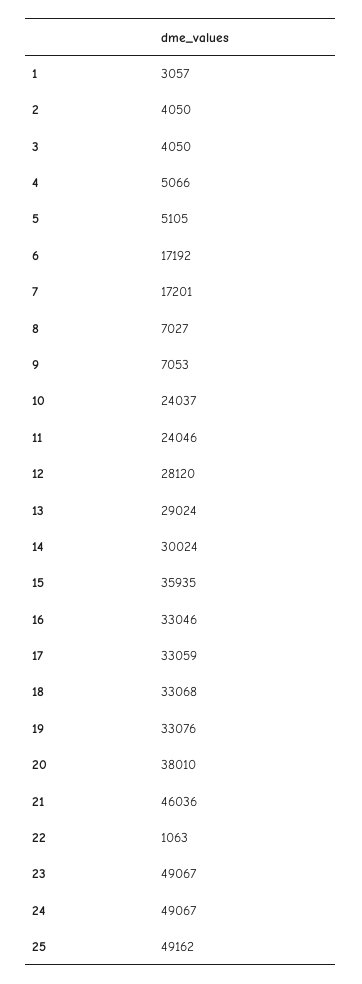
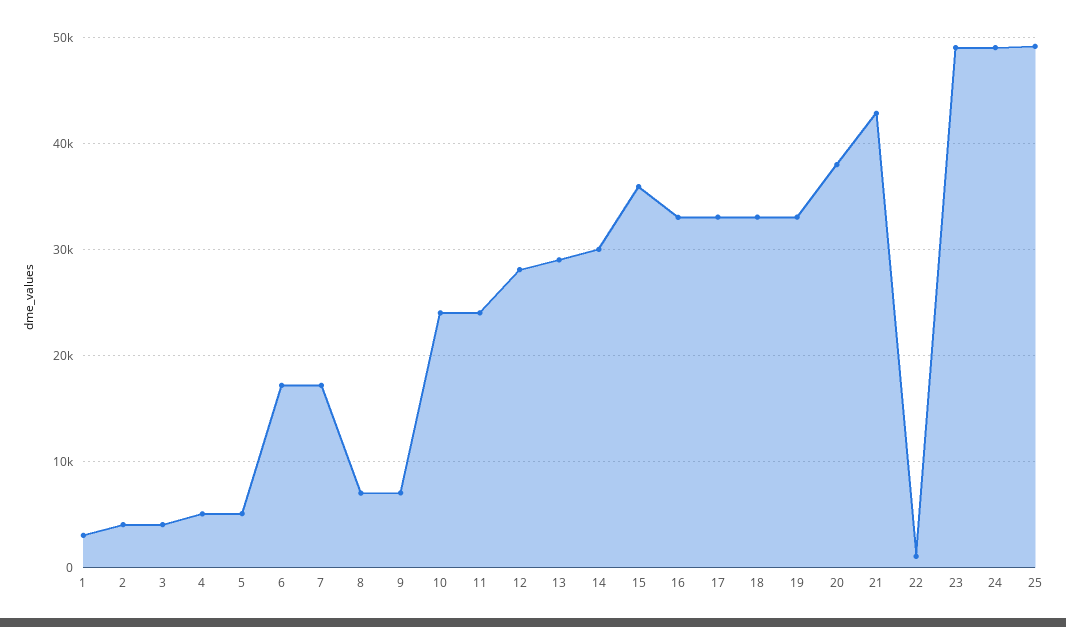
21: 46036 -> 43000

